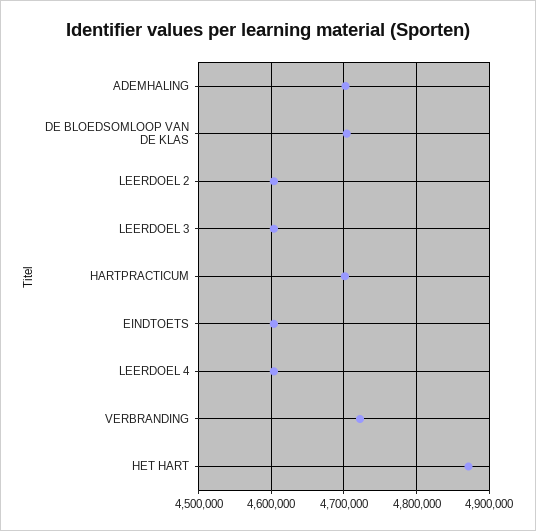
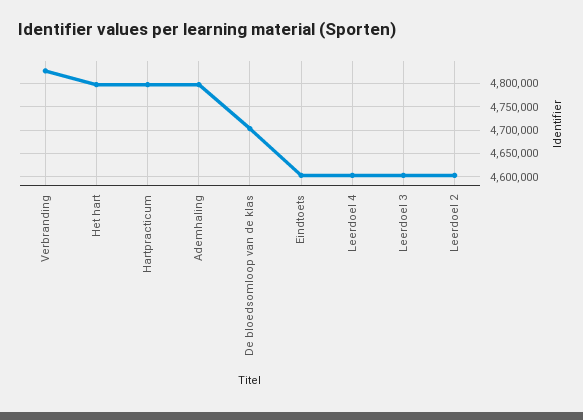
ADEMHALING: 4700000 -> 4800000
HARTPRACTICUM: 4700000 -> 4800000
VERBRANDING: 4720000 -> 4825000
HET HART: 4870000 -> 4800000

